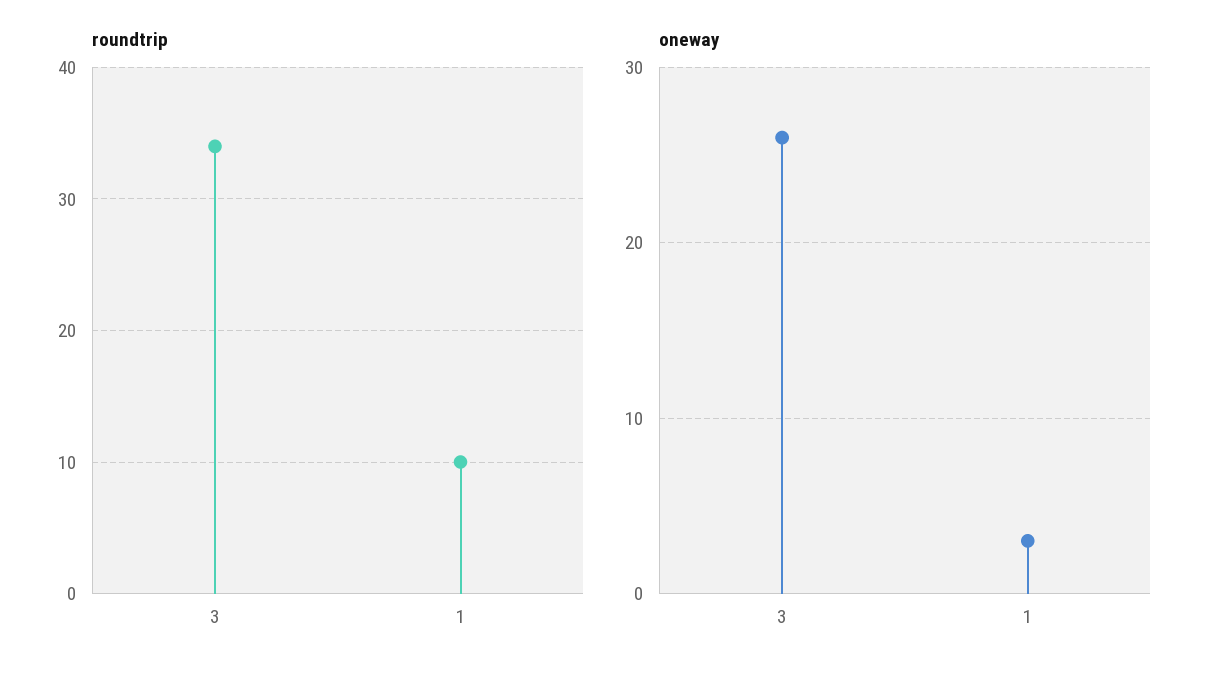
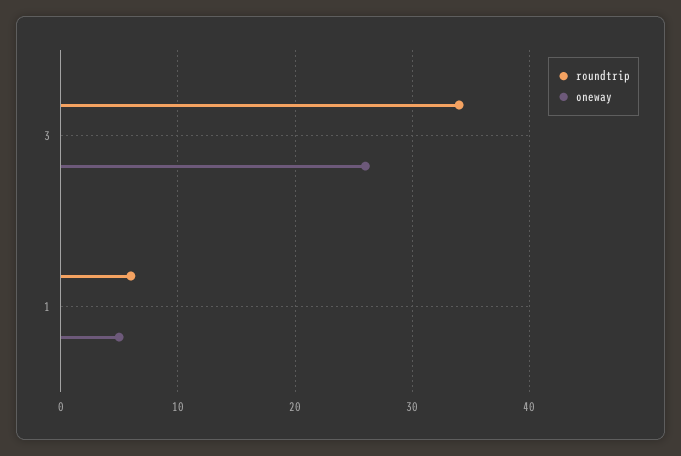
roundtrip, 1: 10 -> 6
oneway, 1: 3 -> 5

